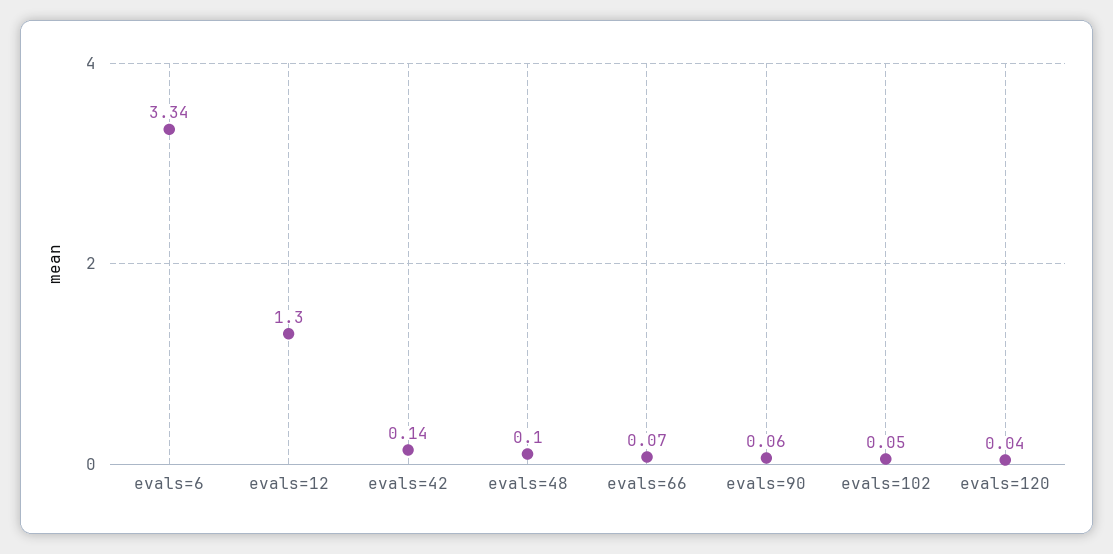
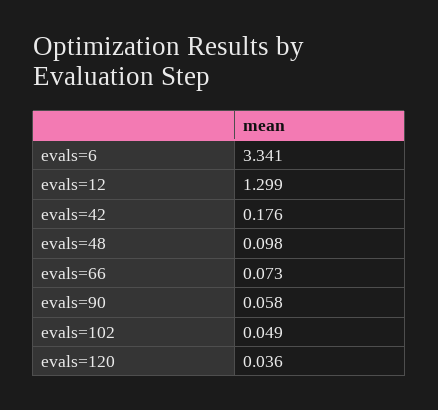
evals=42: 0.14 -> 0.176

